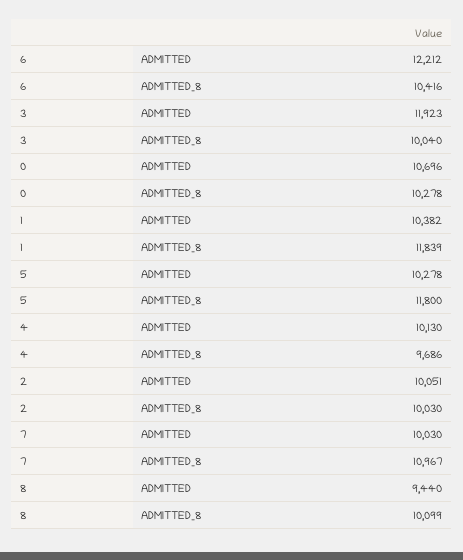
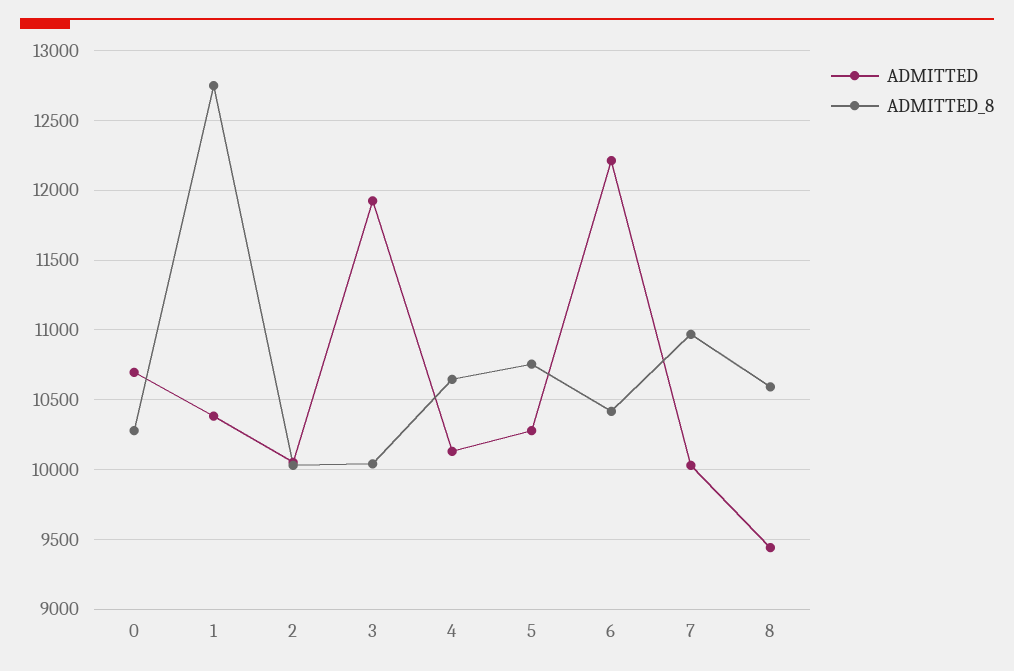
ADMITTED_8, 1: 11839 -> 12750
ADMITTED_8, 5: 11800 -> 10750
ADMITTED_8, 4: 9686 -> 10650
ADMITTED_8, 8: 10099 -> 10600

